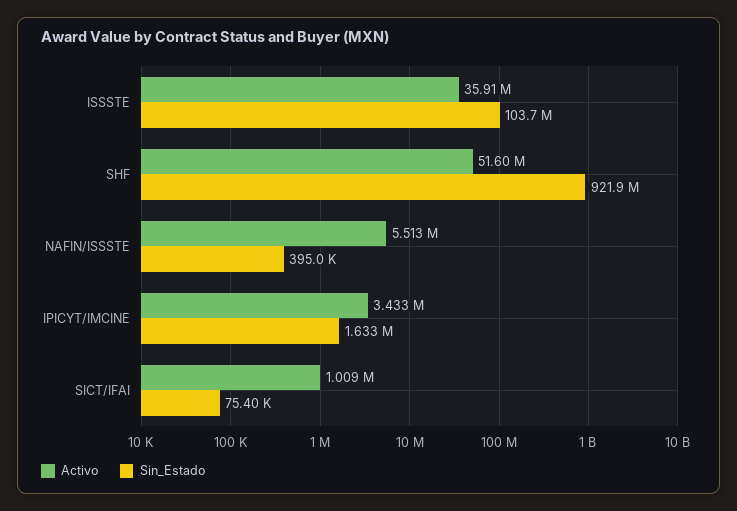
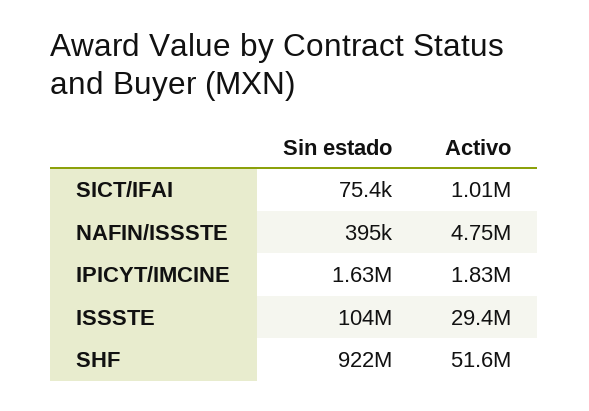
Activo, ISSSTE: 35910000 -> 29400000
Activo, NAFIN/ISSSTE: 5513000 -> 4750000
Activo, IPICYT/IMCINE: 3433000 -> 1830000

